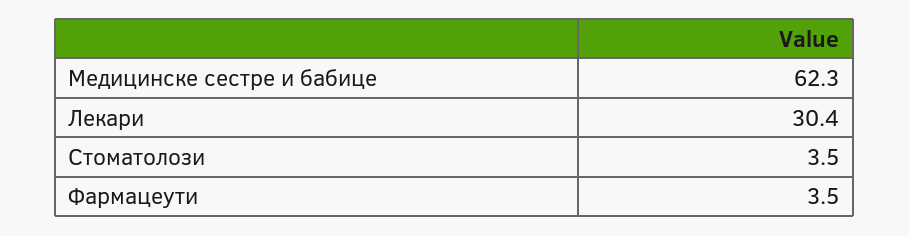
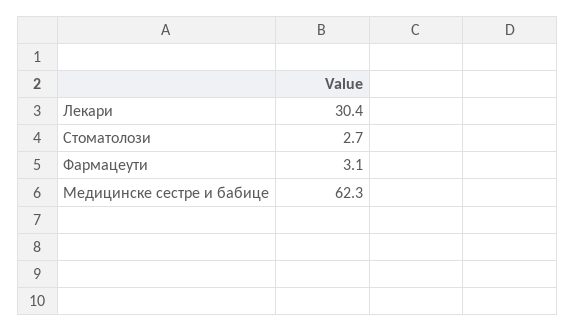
Стоматолози: 3.5 -> 2.7
Фармацеути: 3.5 -> 3.1

